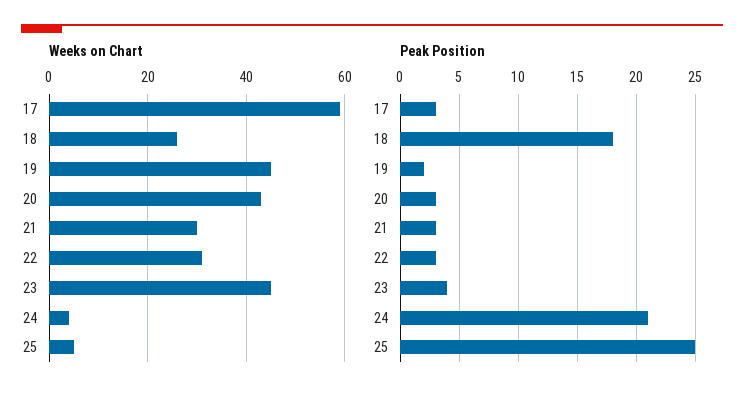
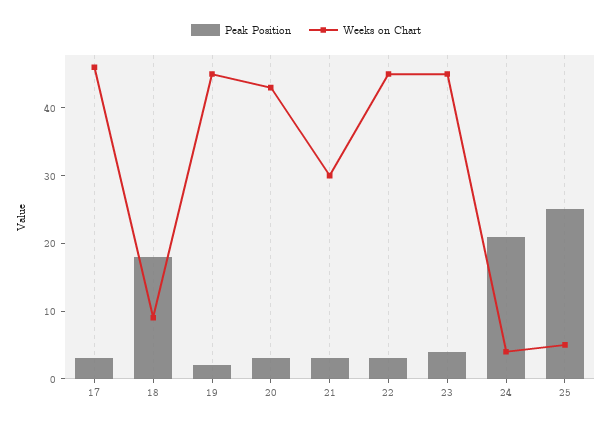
Weeks on Chart, 17: 60 -> 45
Weeks on Chart, 18: 25 -> 10
Weeks on Chart, 22: 30 -> 45

